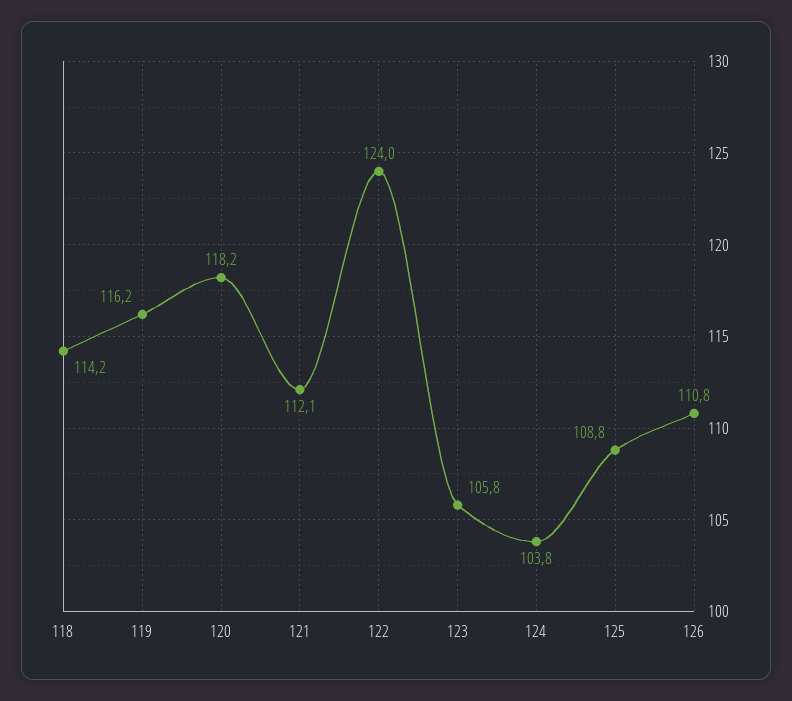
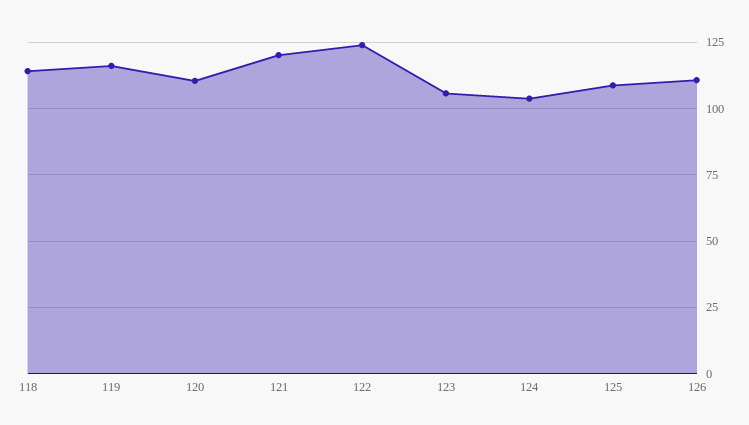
120: 118.2 -> 110
121: 112.1 -> 120

